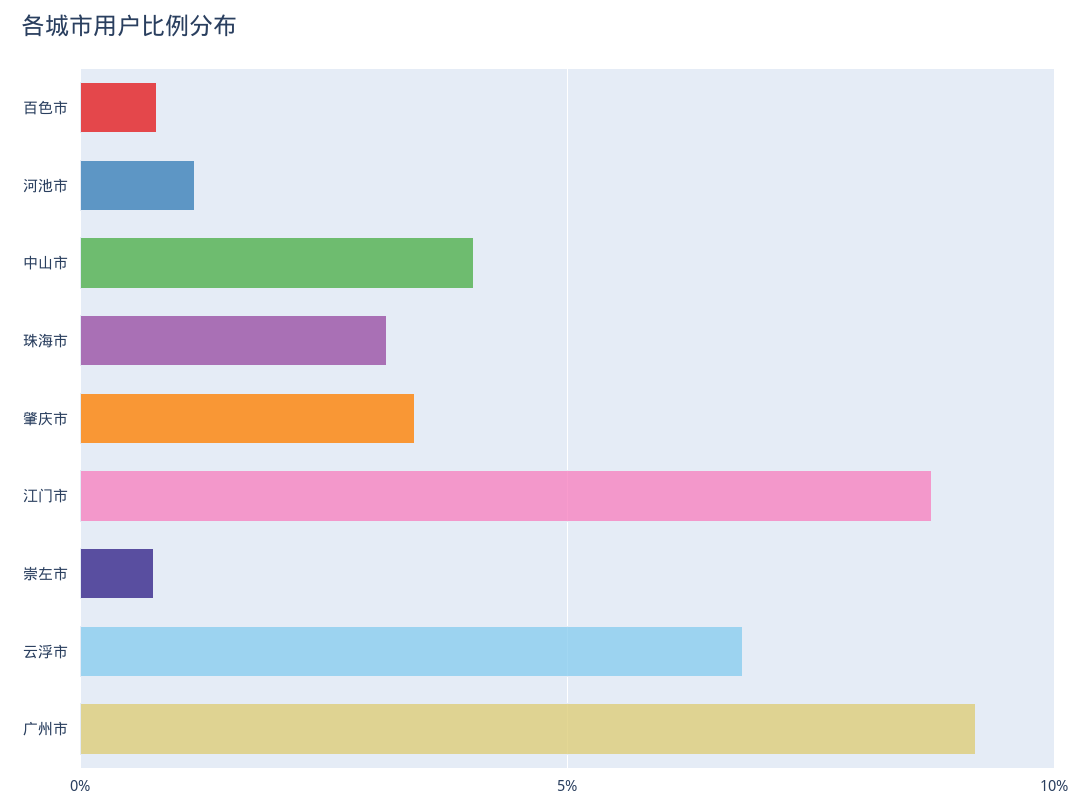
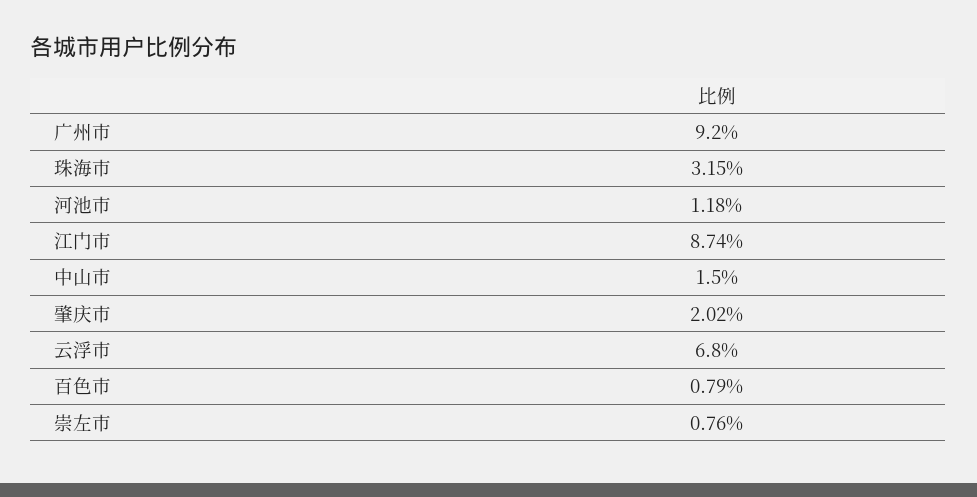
中山市: 4 -> 1.5
肇庆市: 3.5 -> 2.02

